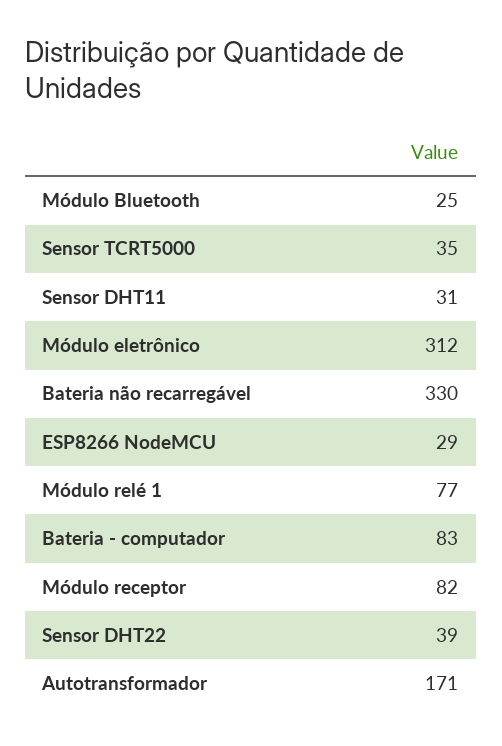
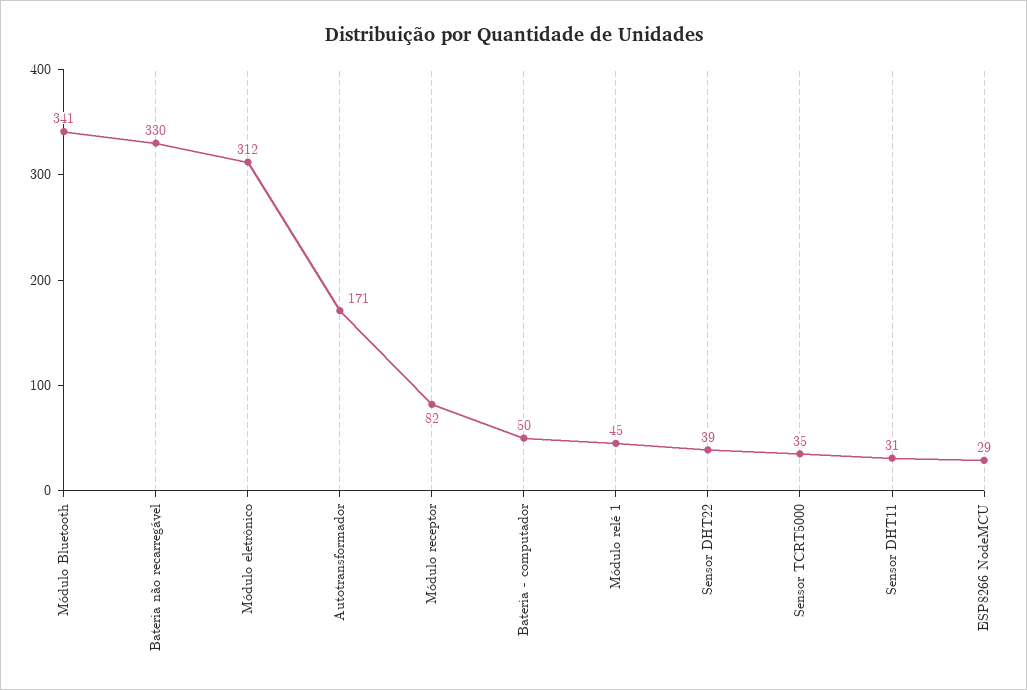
Módulo Bluetooth: 25 -> 341
Módulo relé 1: 77 -> 45
Bateria - computador: 83 -> 50

